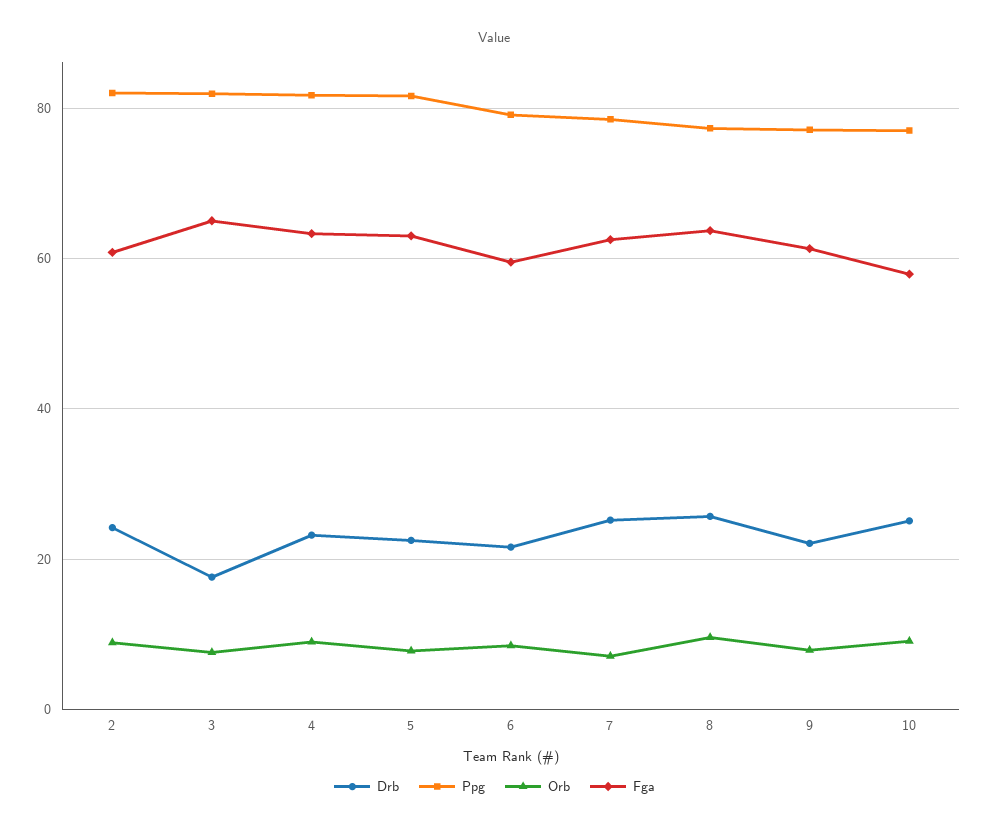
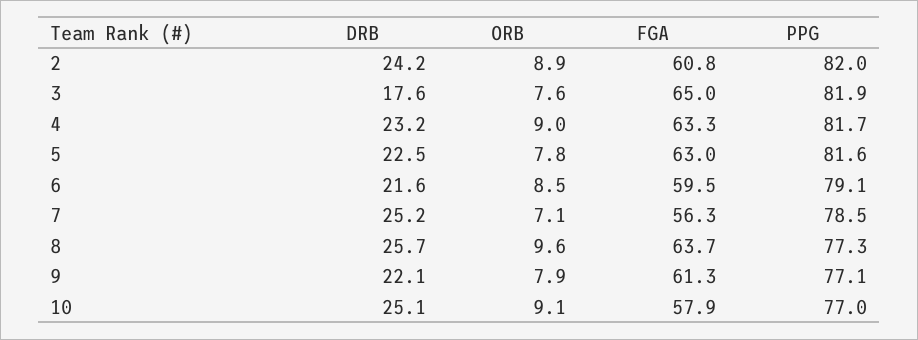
Fga, 7: 62 -> 56.3

